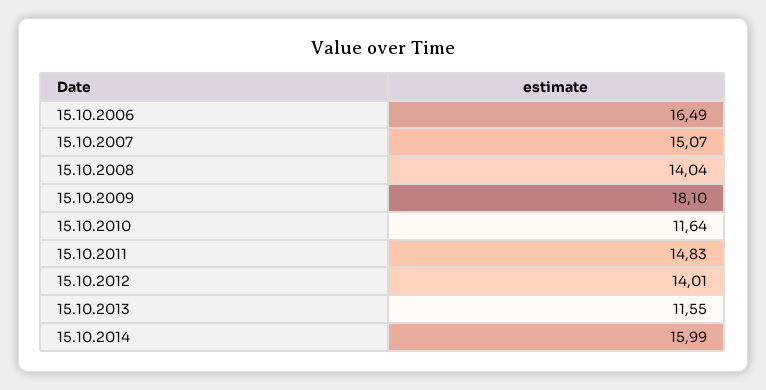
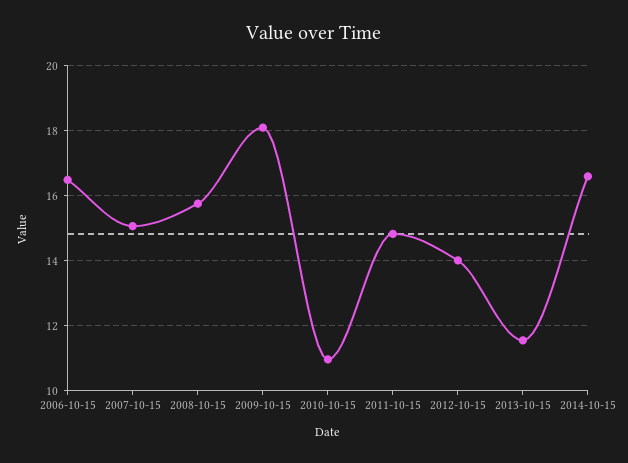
15.10.2008: 14.04 -> 15.8
15.10.2010: 11.64 -> 11
15.10.2014: 15.99 -> 16.6

